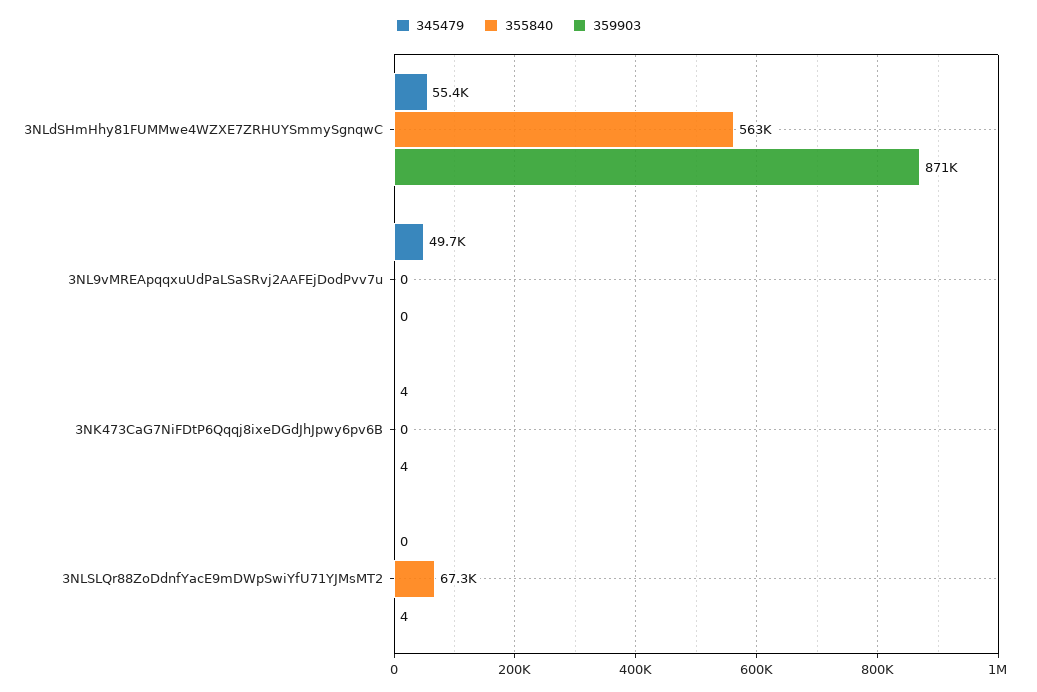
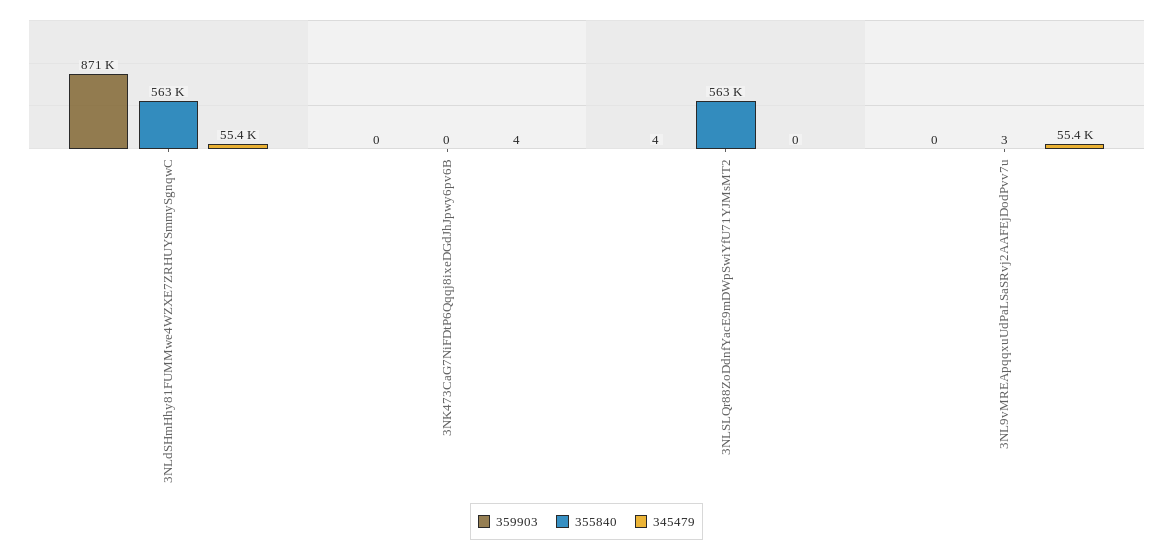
345479, 3NL9vMREApqqxuUdPaLSaSRvj2AAFEjDodPvv7u: 49700 -> 55400
355840, 3NL9vMREApqqxuUdPaLSaSRvj2AAFEjDodPvv7u: 0 -> 3
359903, 3NK473CaG7NiFDtP6Qqqj8ixeDGdJhJpwy6pv6B: 4 -> 0
355840, 3NLSLQr88ZoDdnfYacE9mDWpSwiYfU71YJMsMT2: 67300 -> 563000

